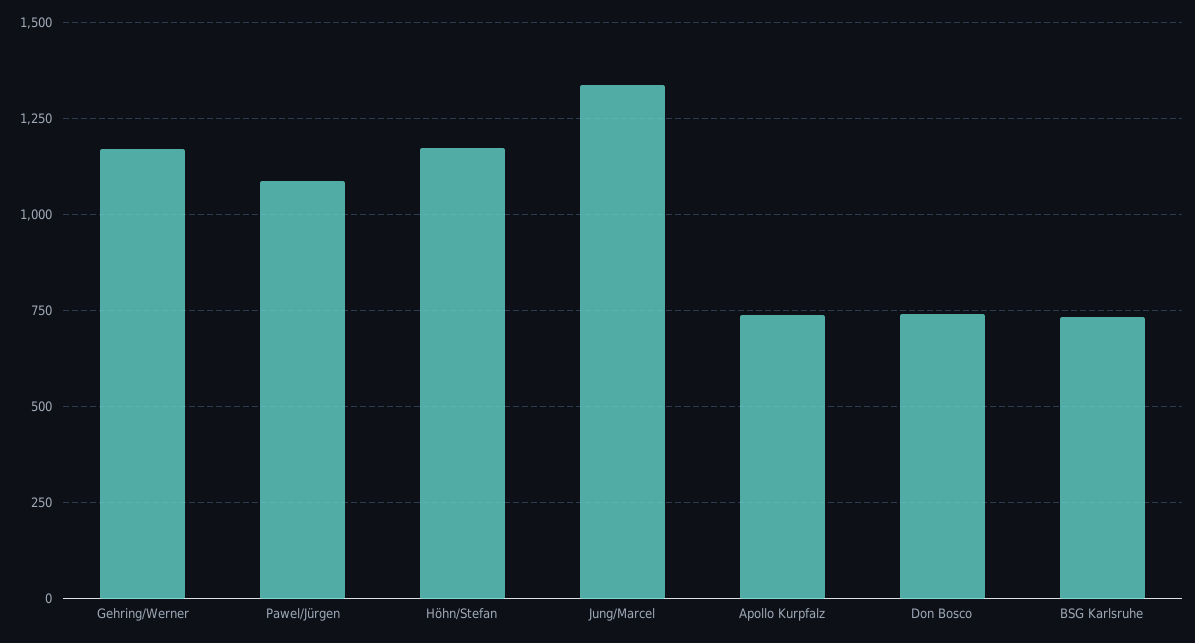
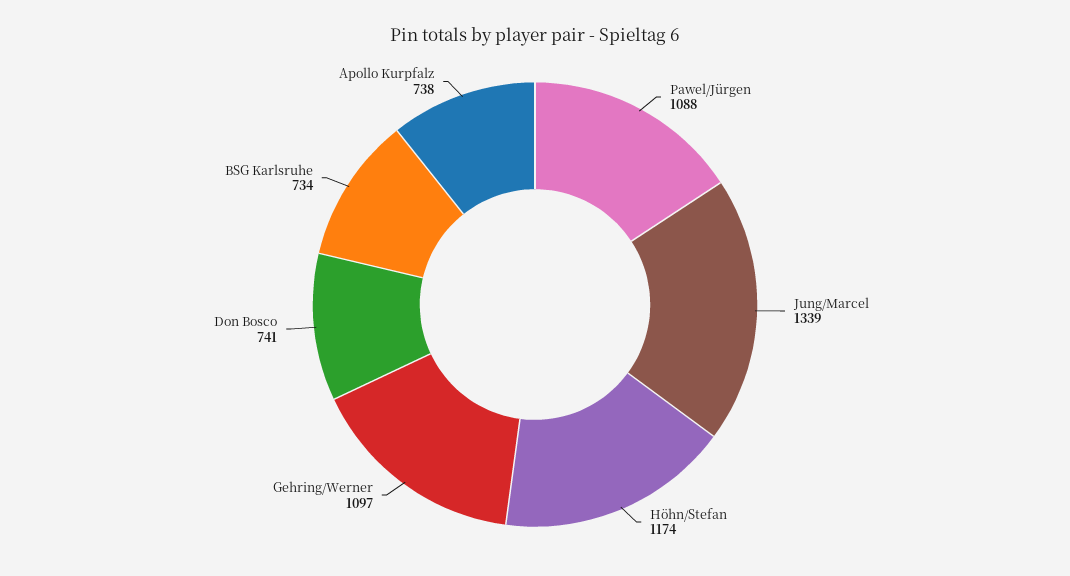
Gehring/Werner: 1175 -> 1097

